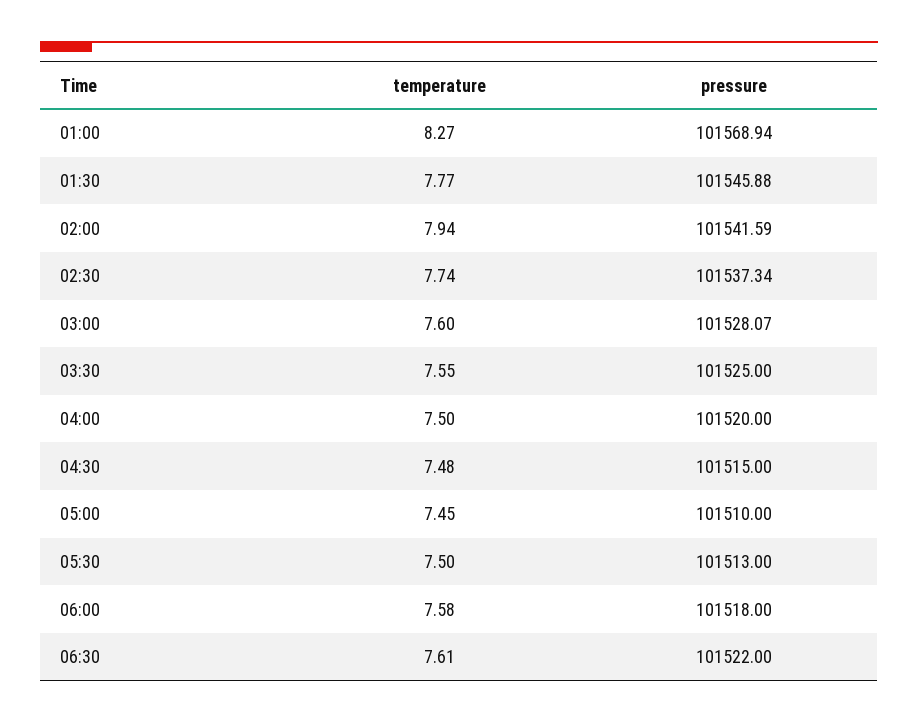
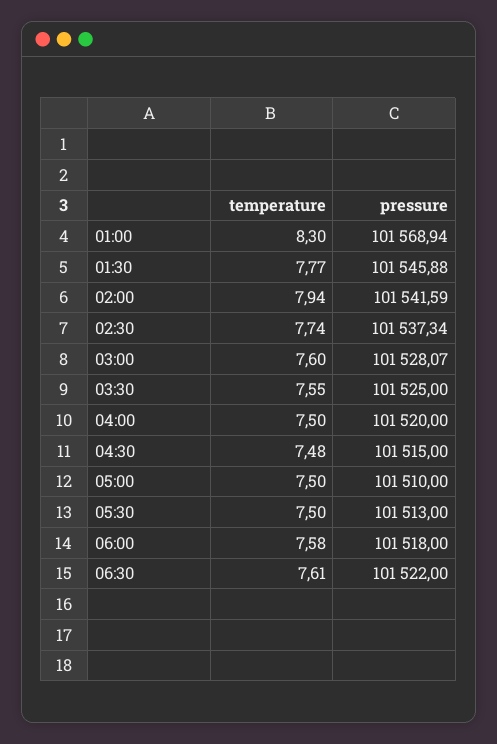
temperature, 01:00: 8.27 -> 8.3
temperature, 05:00: 7.45 -> 7.5

